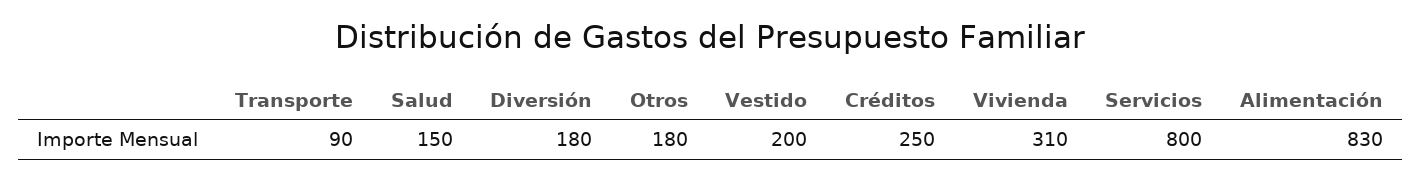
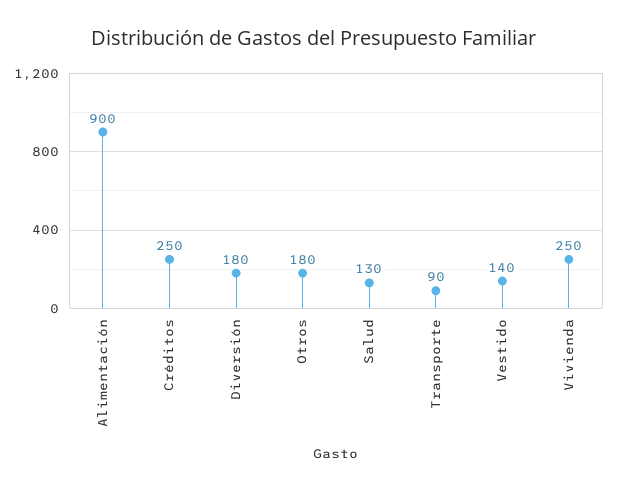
Salud: 150 -> 130
Vestido: 200 -> 140
Vivienda: 310 -> 250
Servicios: 800 -> none
Alimentación: 830 -> 900

